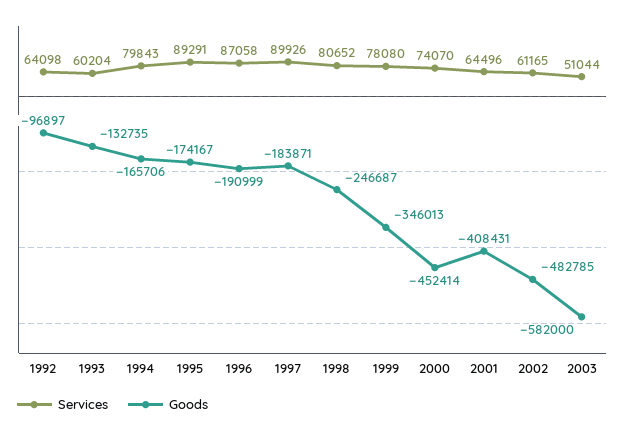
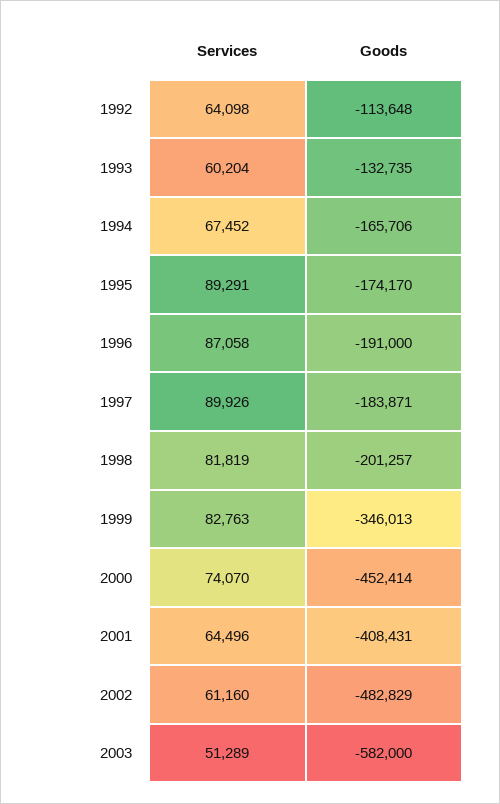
Goods, 1992: -96897 -> -113648
Services, 1994: 79843 -> 67452
Goods, 1995: -174167 -> -174170
Goods, 1996: -190999 -> -191000
Services, 1998: 80652 -> 81819
Goods, 1998: -246687 -> -201257
Services, 1999: 78080 -> 82763
Services, 2002: 61165 -> 61160
Goods, 2002: -482785 -> -482829
Services, 2003: 51044 -> 51289

